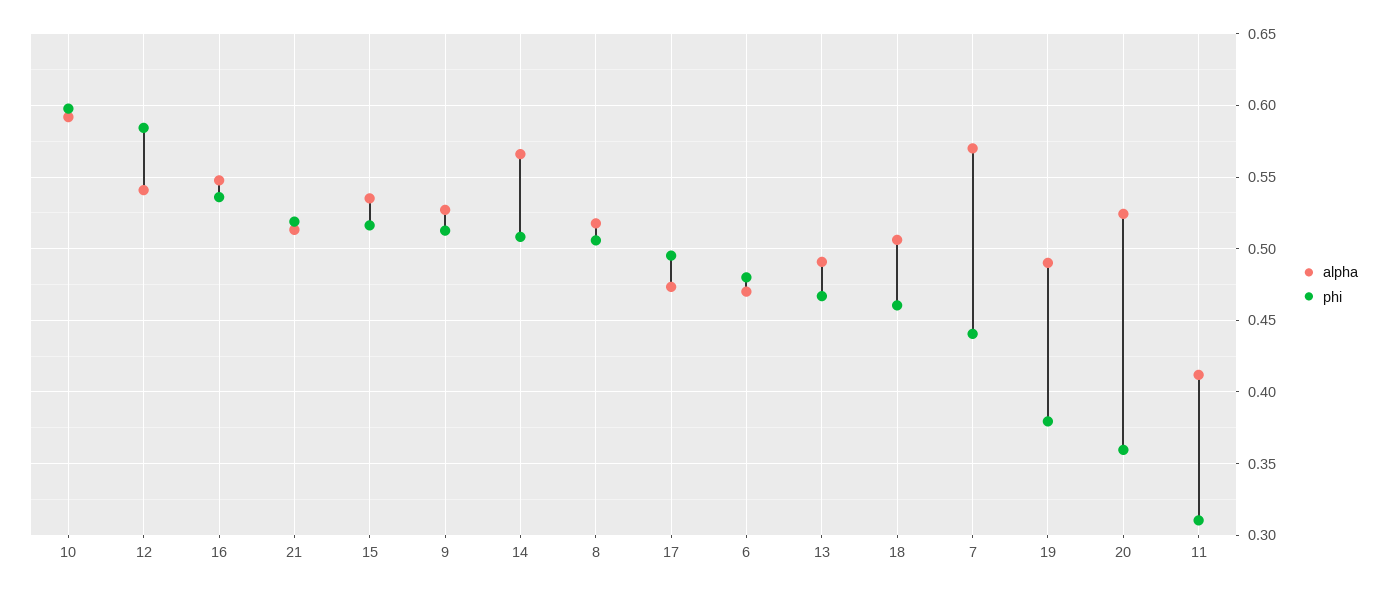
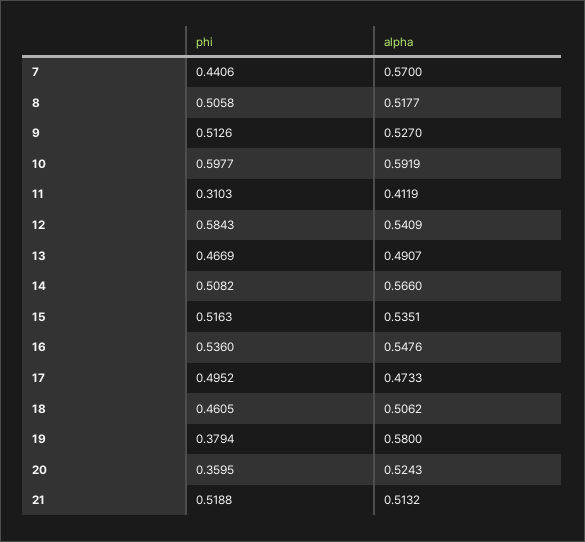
alpha, 6: 0.47 -> none
phi, 6: 0.48 -> none
alpha, 19: 0.49 -> 0.58

